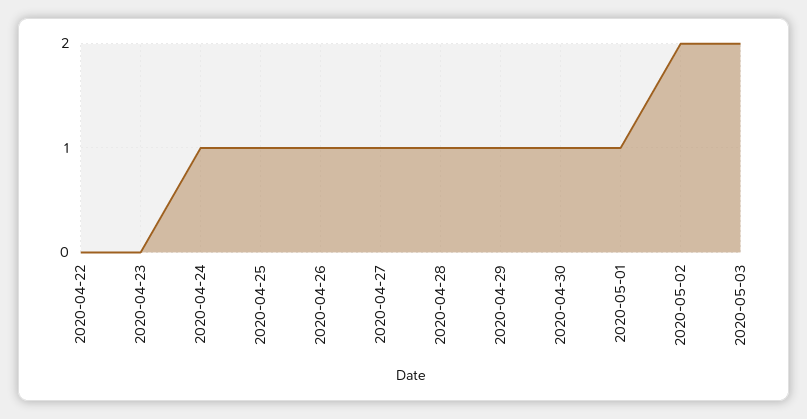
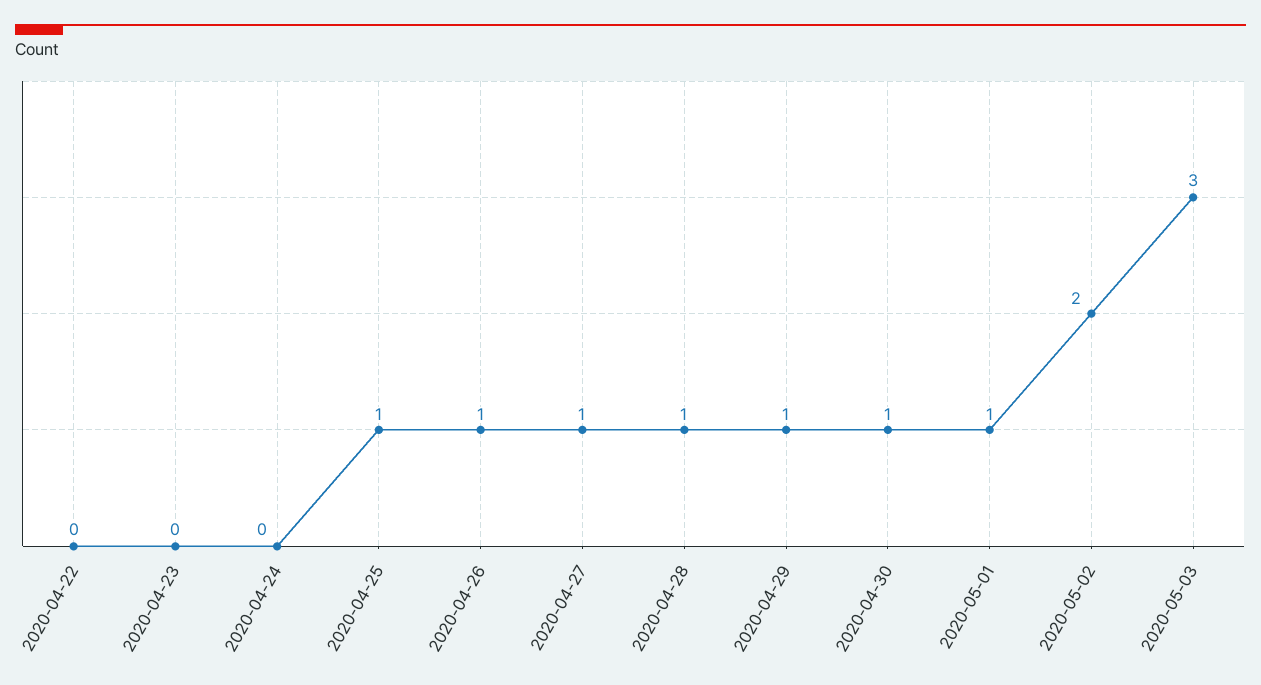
2020-04-24: 1 -> 0
2020-05-03: 2 -> 3

